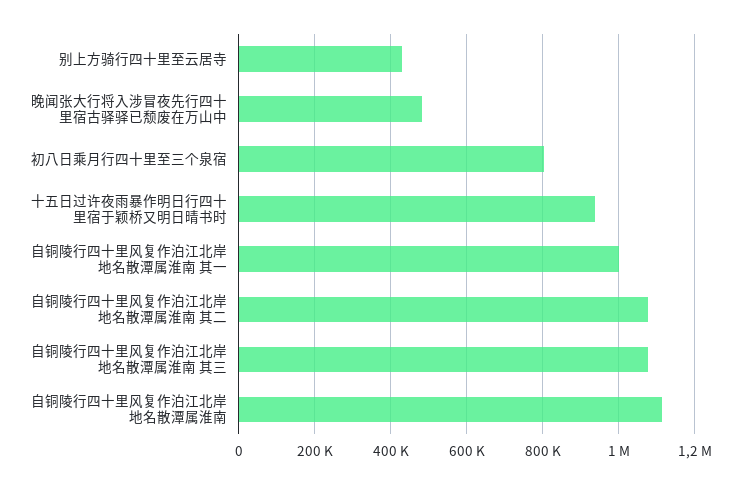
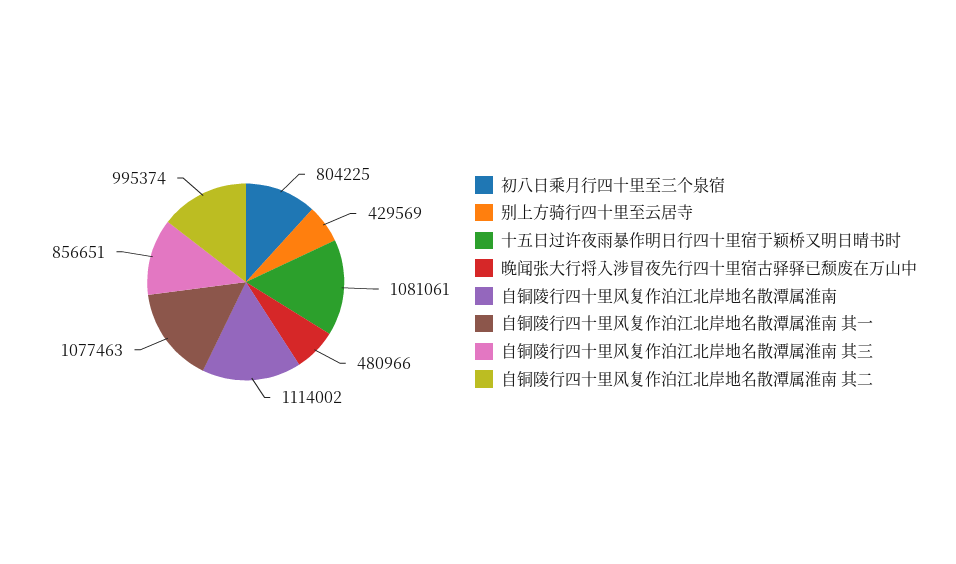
十五日过许夜雨暴作明日行四十里宿于颖桥又明日晴书时: 940000 -> 1081061
自铜陵行四十里风复作泊江北岸地名散潭属淮南 其一: 1000000 -> 1077463
自铜陵行四十里风复作泊江北岸地名散潭属淮南 其二: 1080000 -> 995374
自铜陵行四十里风复作泊江北岸地名散潭属淮南 其三: 1080000 -> 856651

